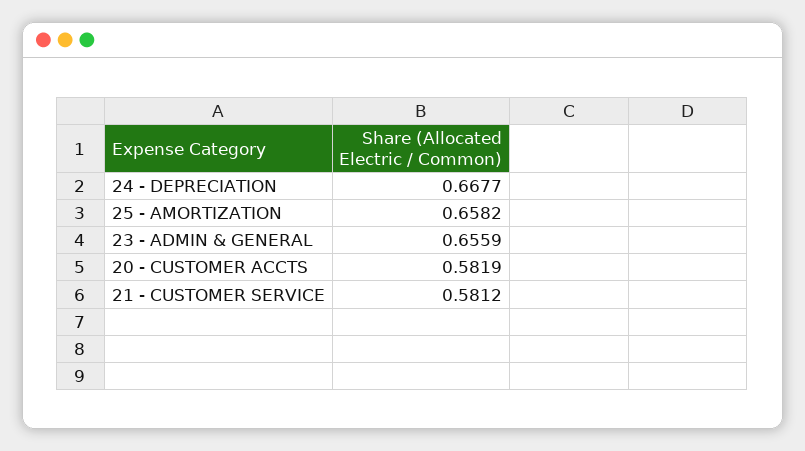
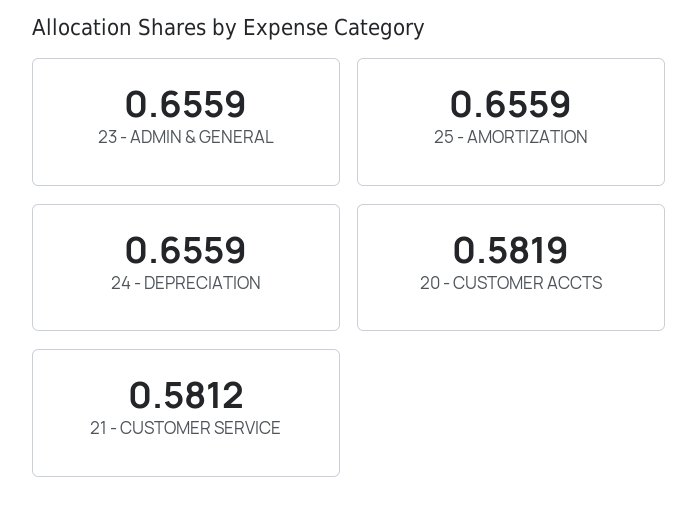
24 - DEPRECIATION: 0.6677 -> 0.6559
25 - AMORTIZATION: 0.6582 -> 0.6559

